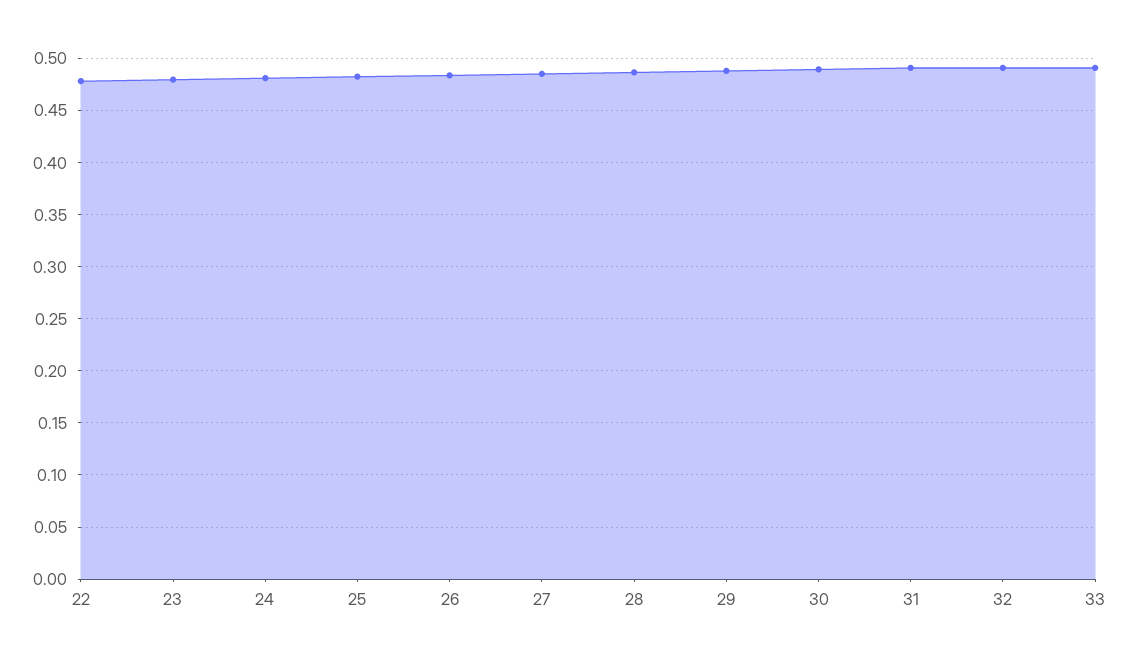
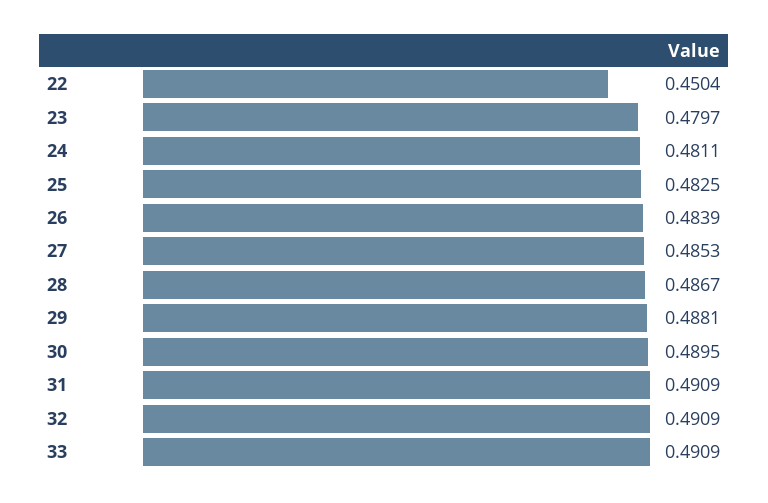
22: 0.48 -> 0.4504

